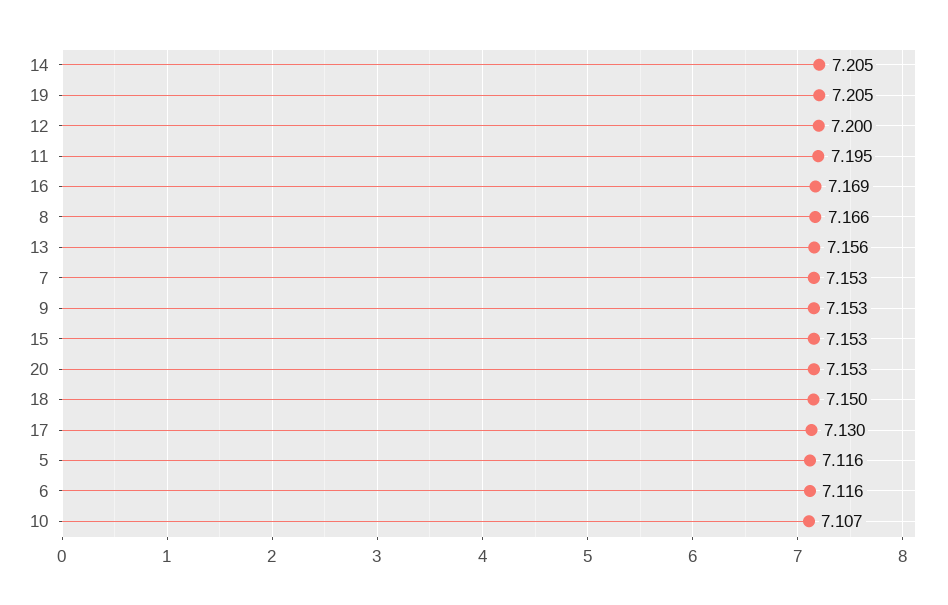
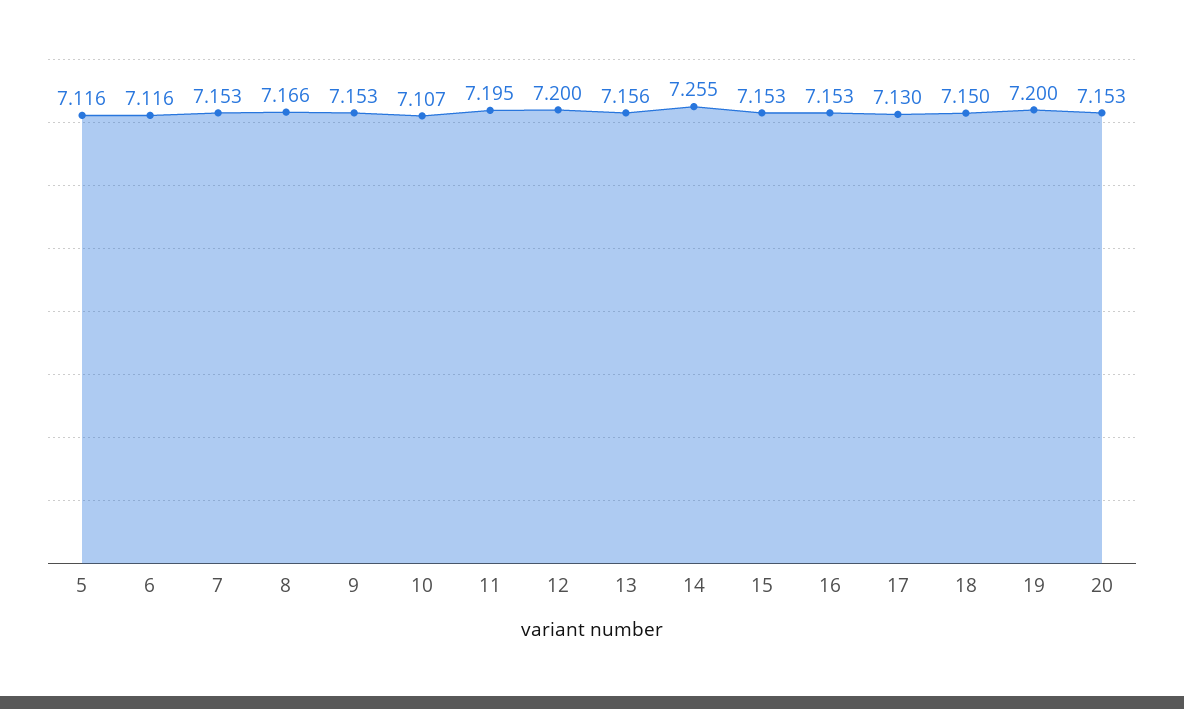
14: 7.205 -> 7.255
19: 7.205 -> 7.2
16: 7.169 -> 7.153

